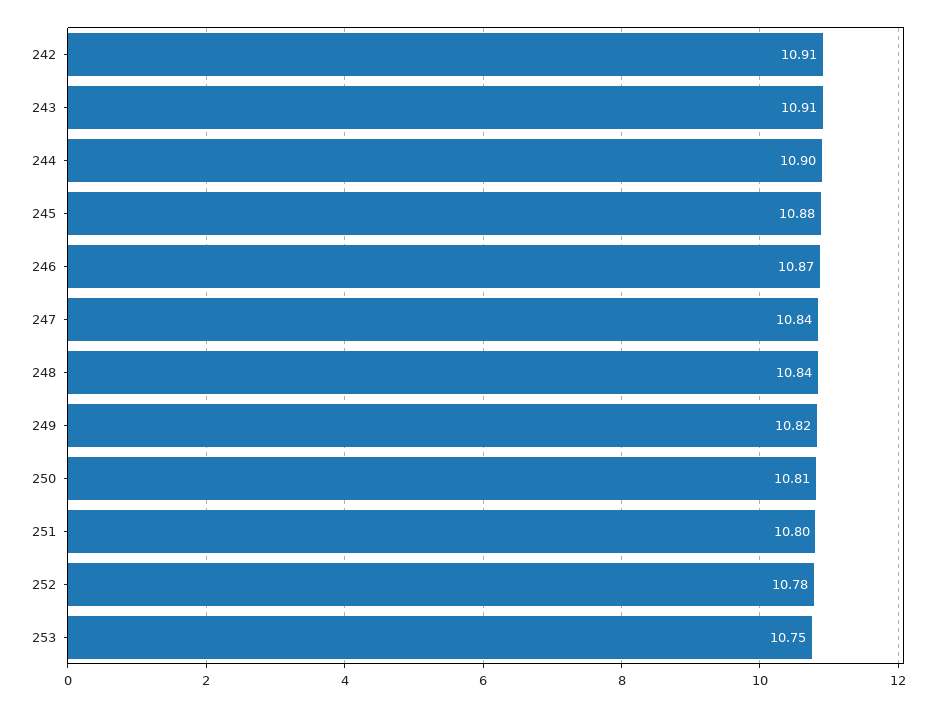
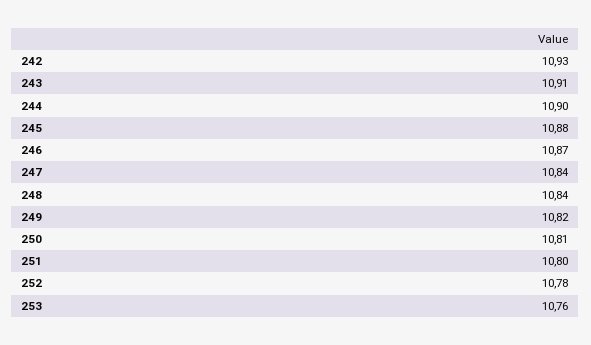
242: 10.91 -> 10.93
253: 10.75 -> 10.76

